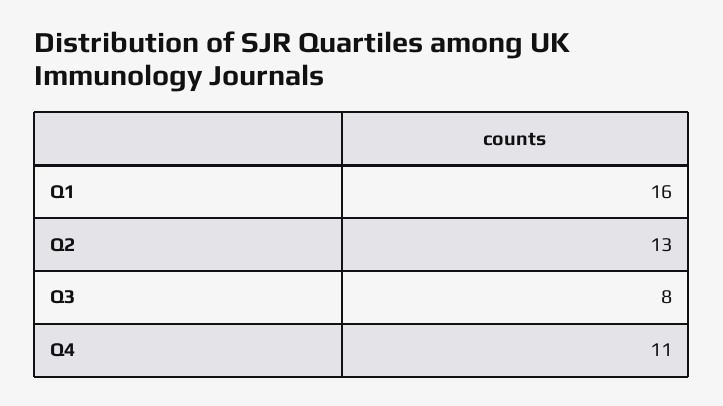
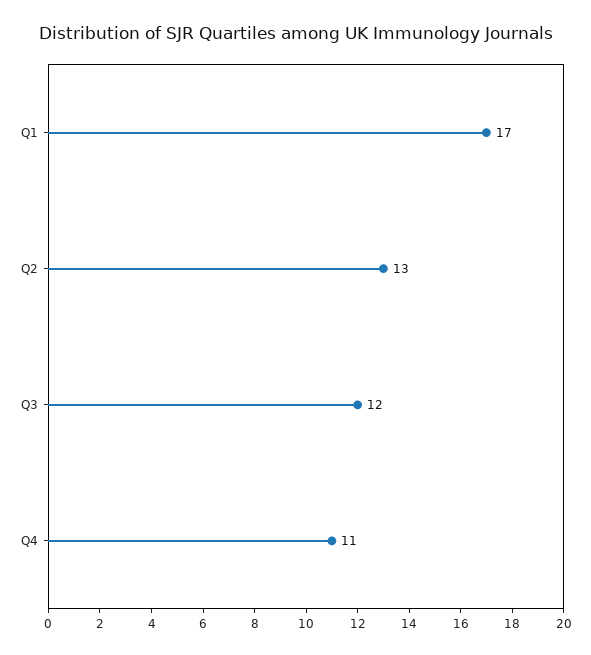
Q1: 16 -> 17
Q3: 8 -> 12

